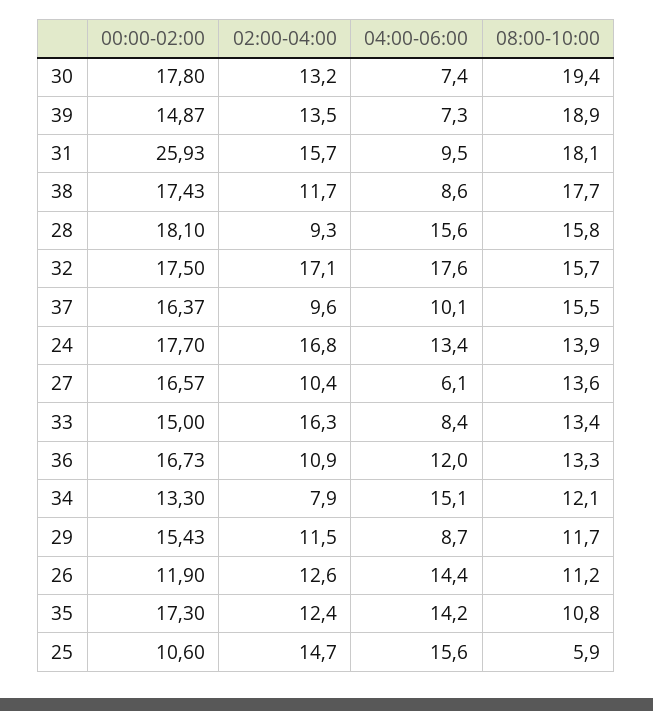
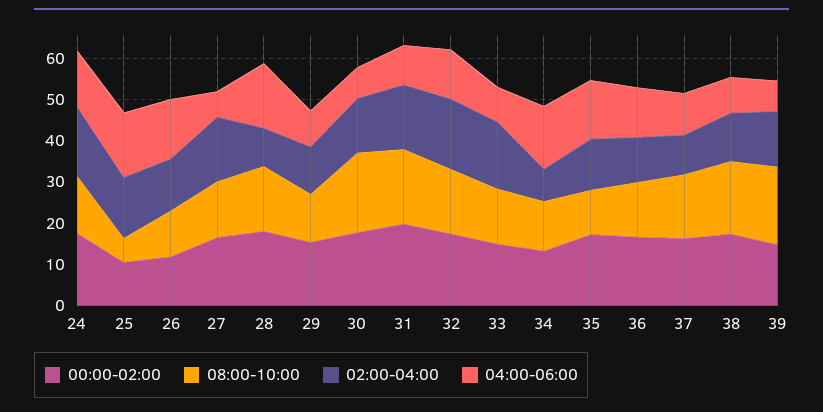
00:00-02:00, 31: 25.93 -> 20
04:00-06:00, 32: 17.6 -> 12
02:00-04:00, 27: 10.4 -> 16

